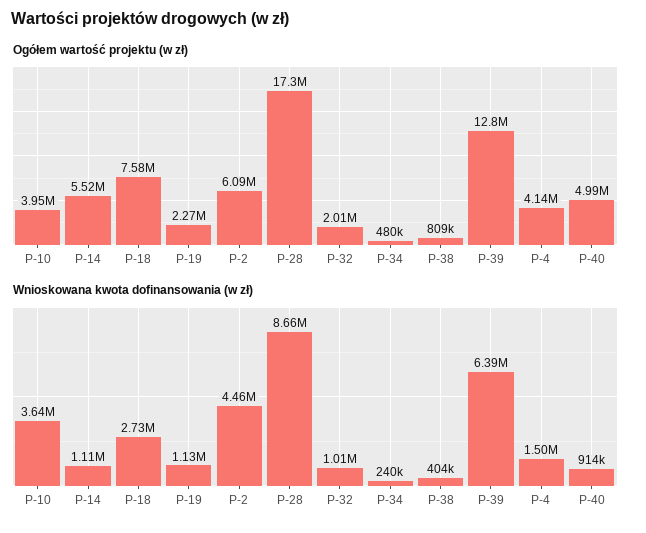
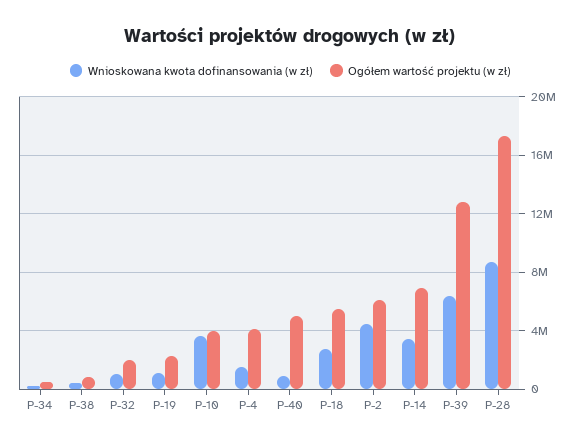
Ogółem wartość projektu (w zł), P-14: 5520000 -> 7000000
Ogółem wartość projektu (w zł), P-18: 7580000 -> 5500000
Wnioskowana kwota dofinansowania (w zł), P-14: 1110000 -> 3500000

